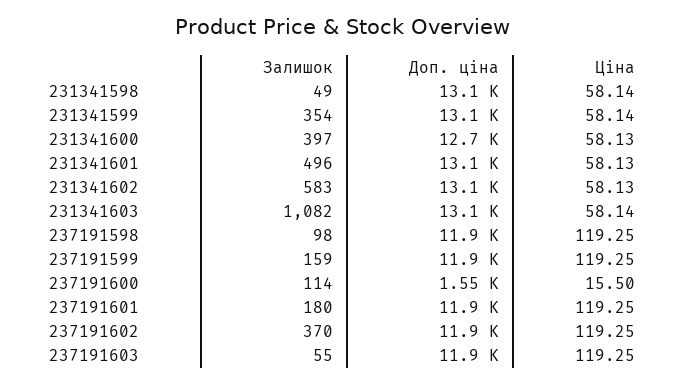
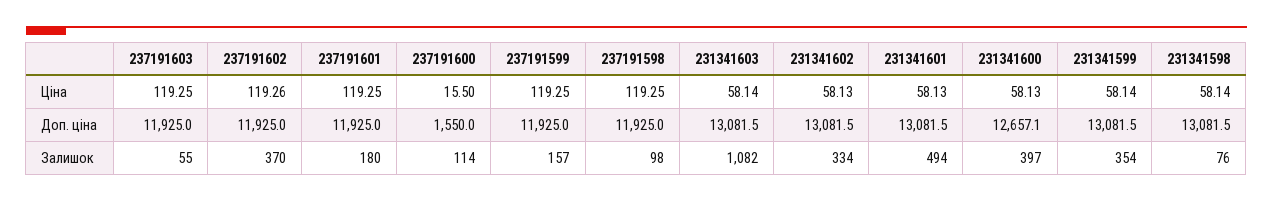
Залишок, 231341598: 49 -> 76
Залишок, 231341601: 496 -> 494
Залишок, 231341602: 583 -> 334
Залишок, 237191599: 159 -> 157
Ціна, 237191602: 119.25 -> 119.26

